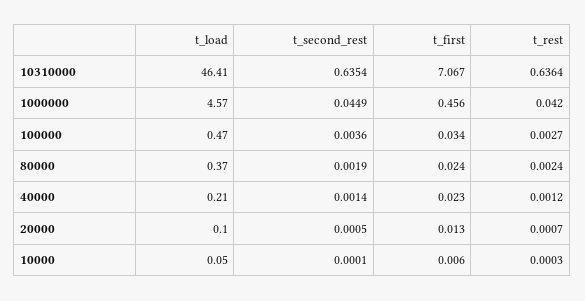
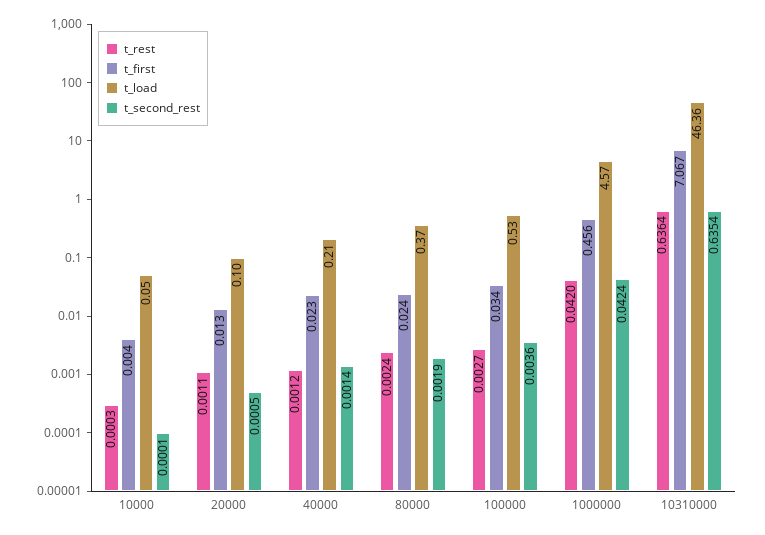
t_load, 10310000: 46.41 -> 46.36
t_second_rest, 1000000: 0.0449 -> 0.0424
t_load, 100000: 0.47 -> 0.53
t_rest, 20000: 0.0007 -> 0.0011
t_first, 10000: 0.006 -> 0.004

